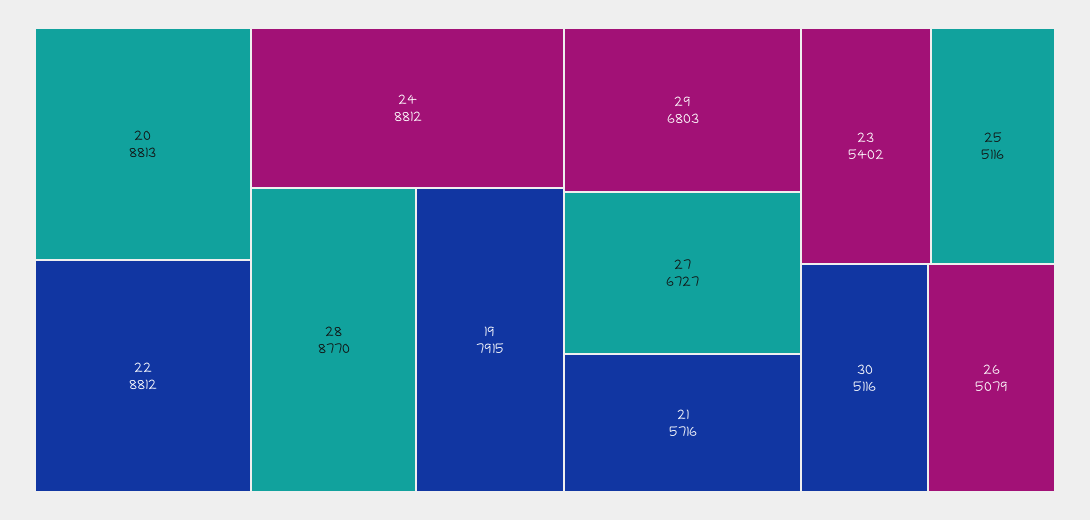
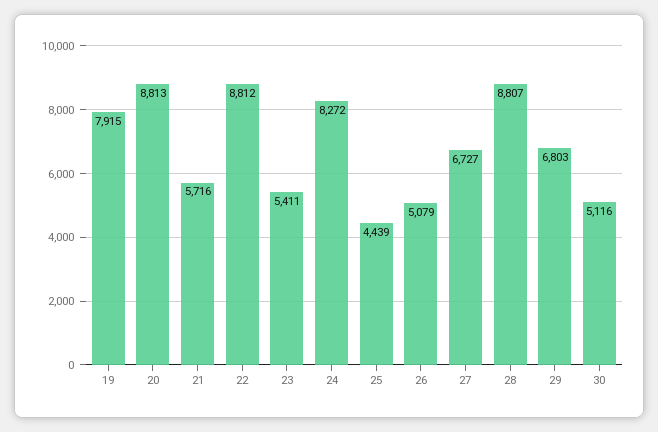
24: 8812 -> 8272
28: 8770 -> 8807
23: 5402 -> 5411
25: 5116 -> 4439

